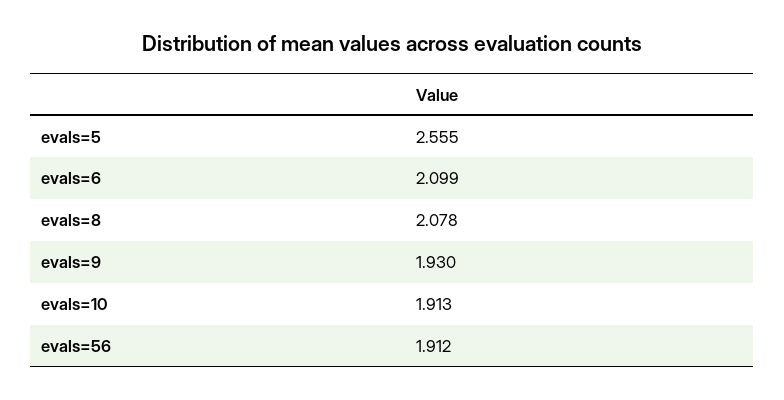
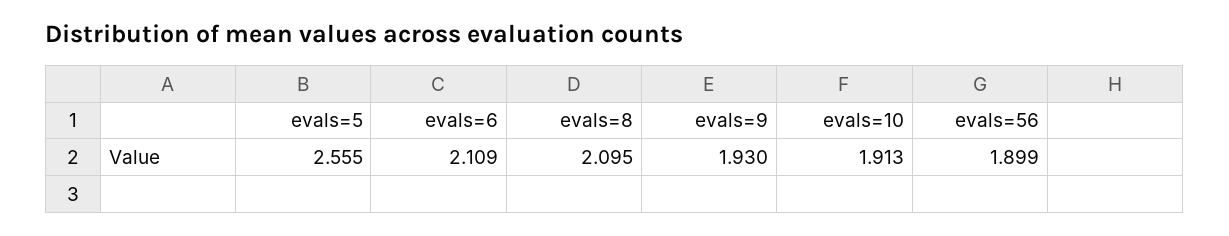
evals=6: 2.099 -> 2.109
evals=8: 2.078 -> 2.095
evals=56: 1.912 -> 1.899

